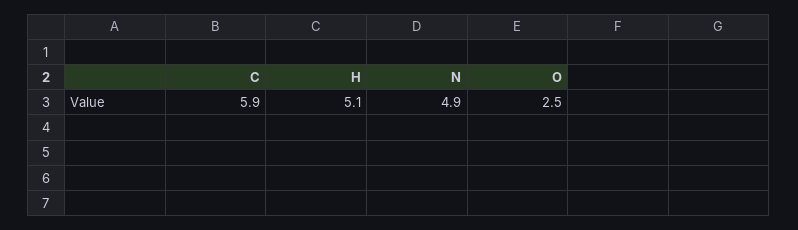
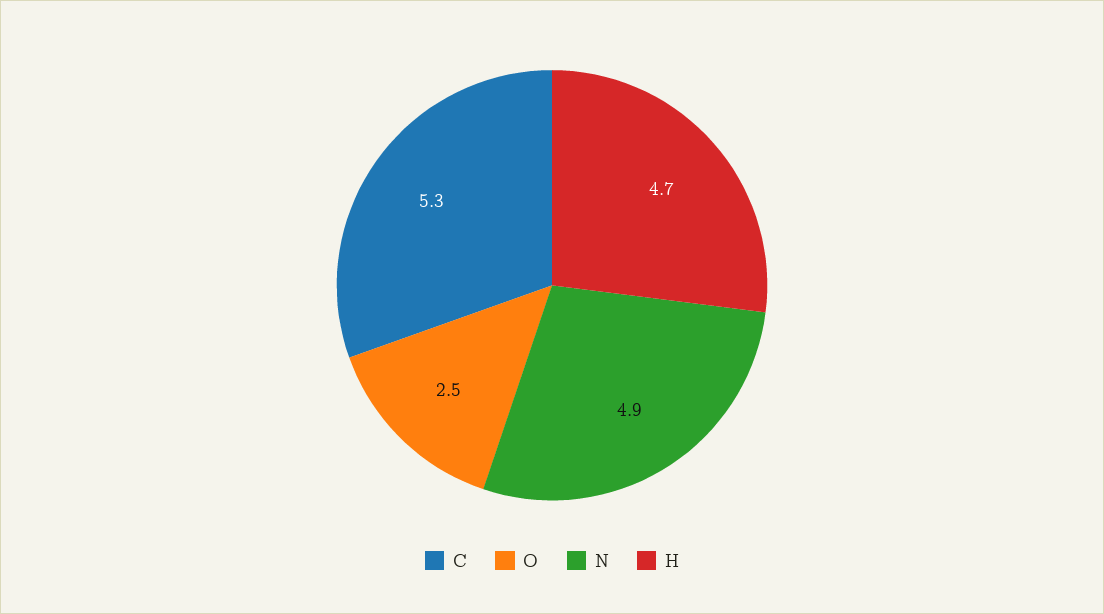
C: 5.9 -> 5.3
H: 5.1 -> 4.7

